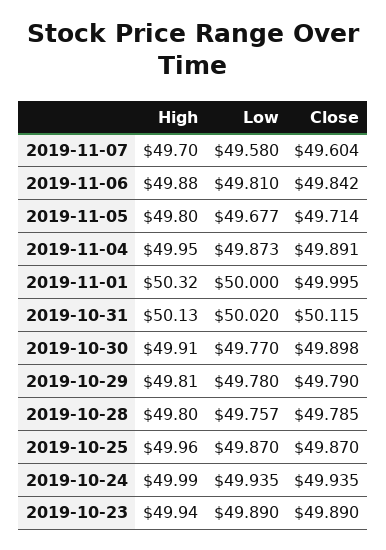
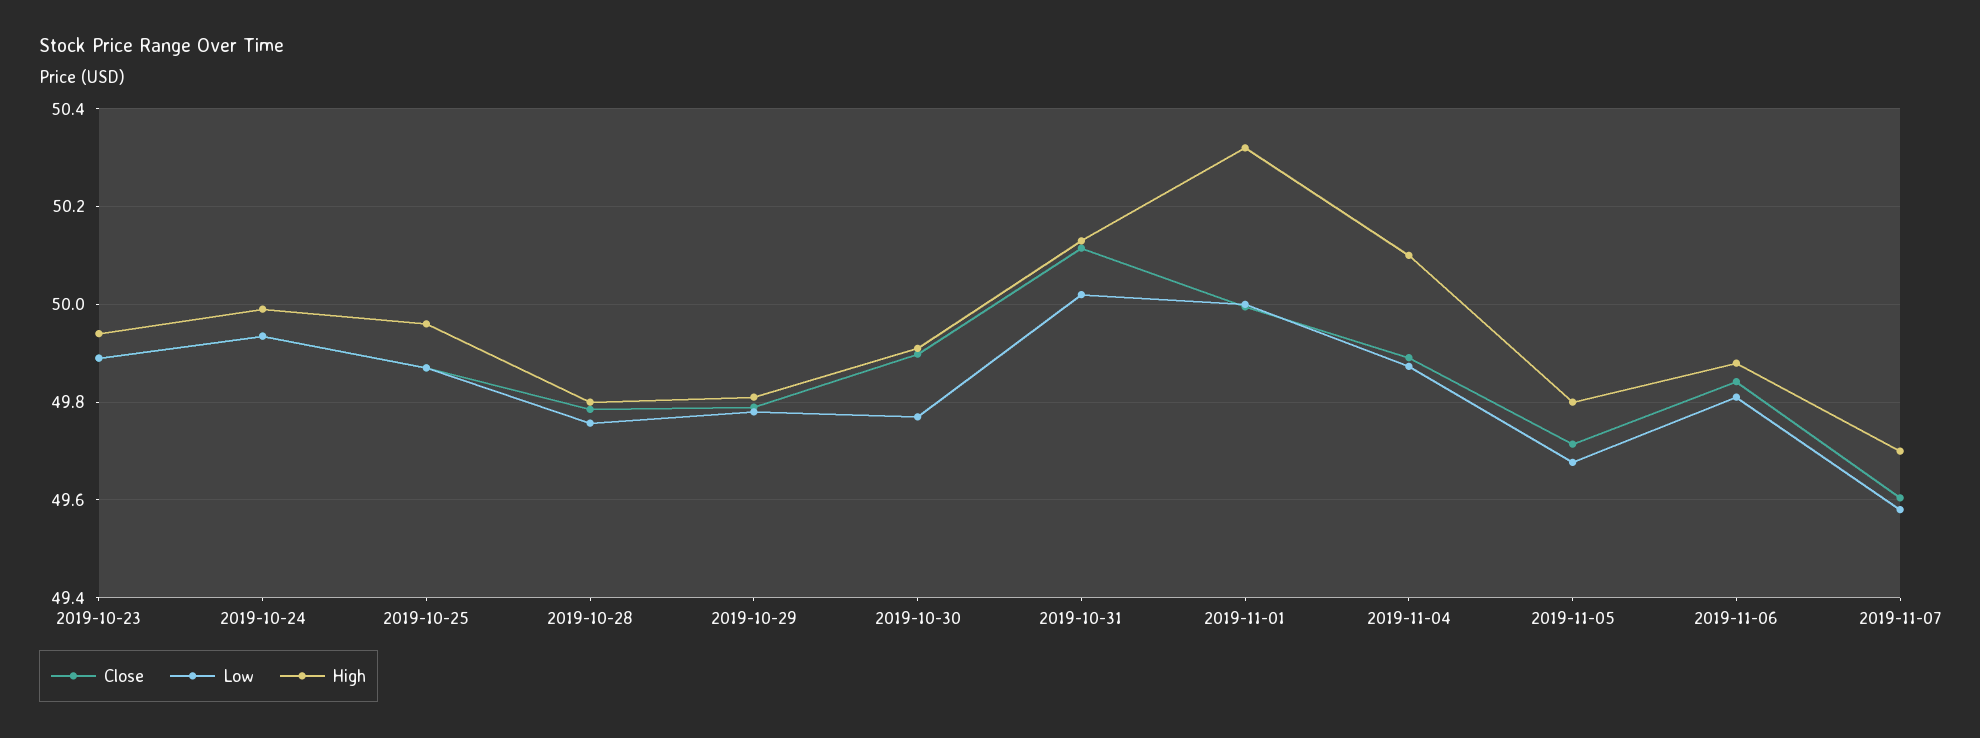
High, 2019-11-04: 49.95 -> 50.1

